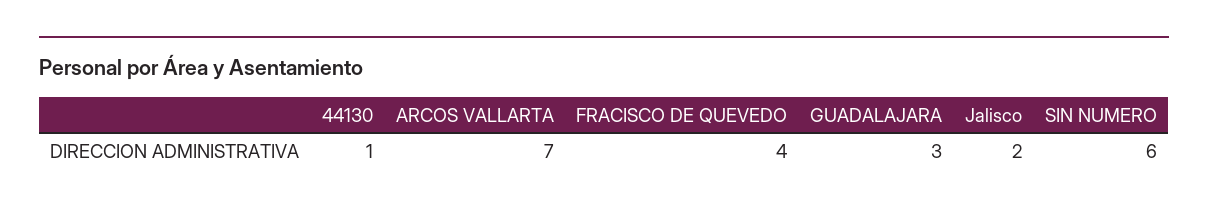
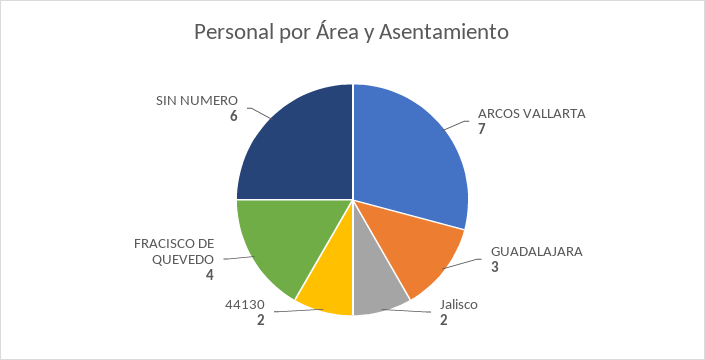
44130: 1 -> 2

